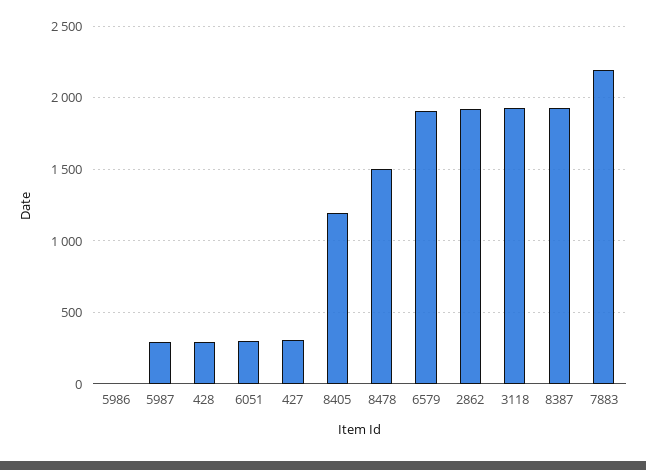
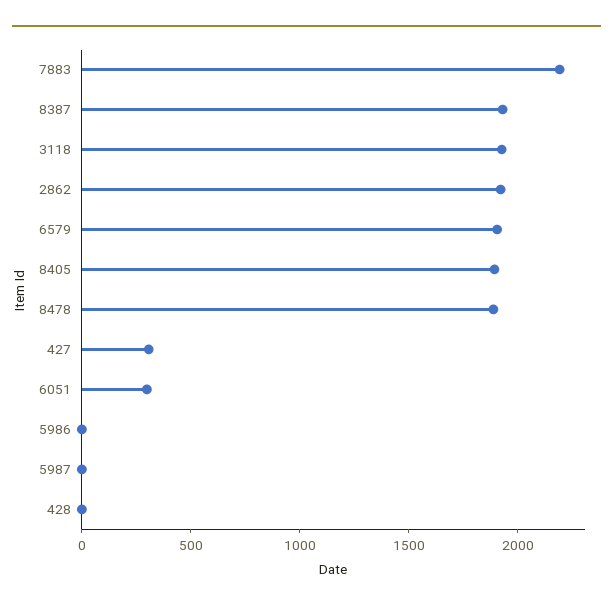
5987: 300 -> 0
428: 300 -> 0
8405: 1200 -> 1900
8478: 1500 -> 1900

